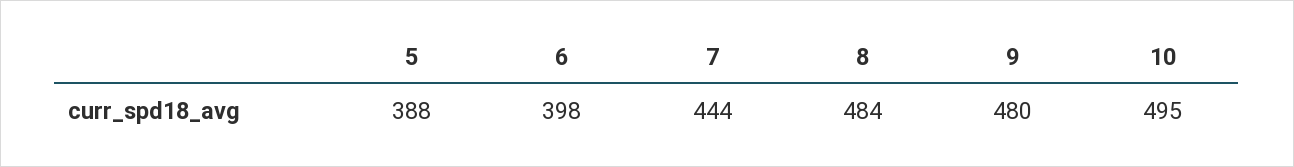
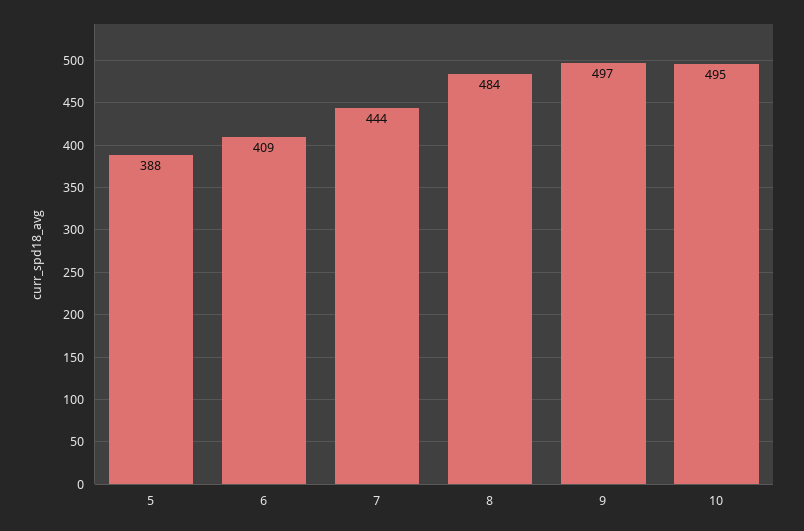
6: 398 -> 409
9: 480 -> 497

